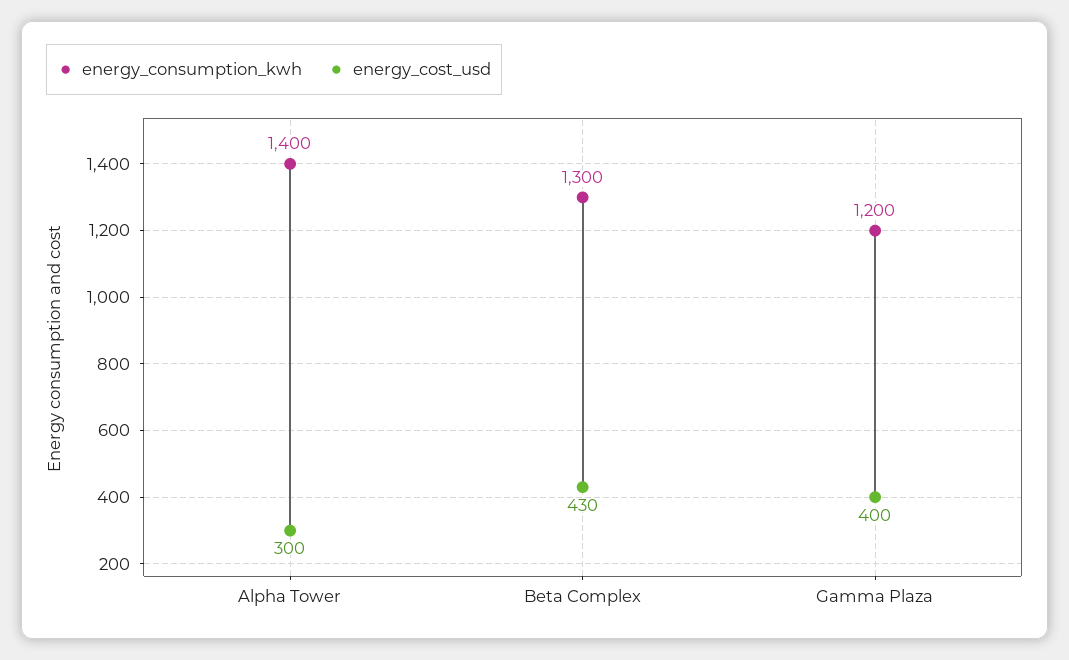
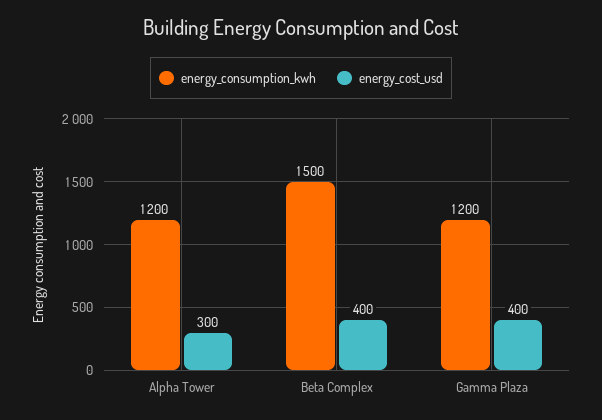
energy_consumption_kwh, Alpha Tower: 1400 -> 1200
energy_consumption_kwh, Beta Complex: 1300 -> 1500
energy_cost_usd, Beta Complex: 430 -> 400

